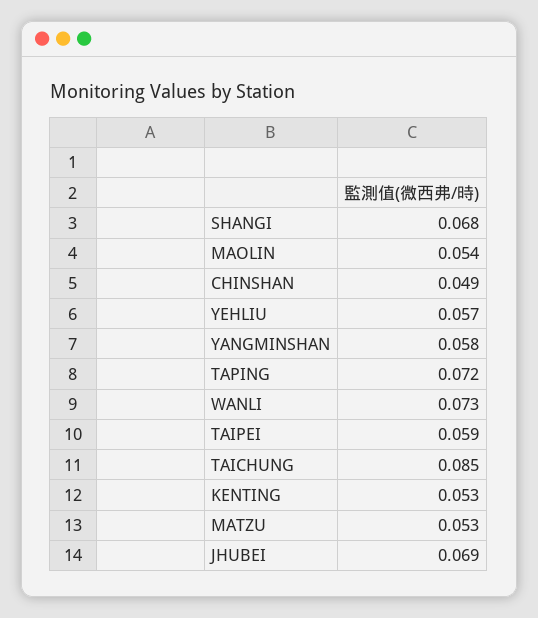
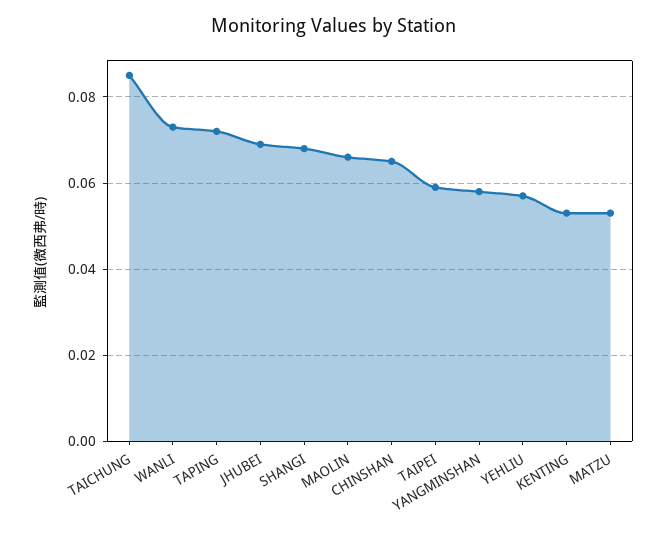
MAOLIN: 0.054 -> 0.065
CHINSHAN: 0.049 -> 0.065

